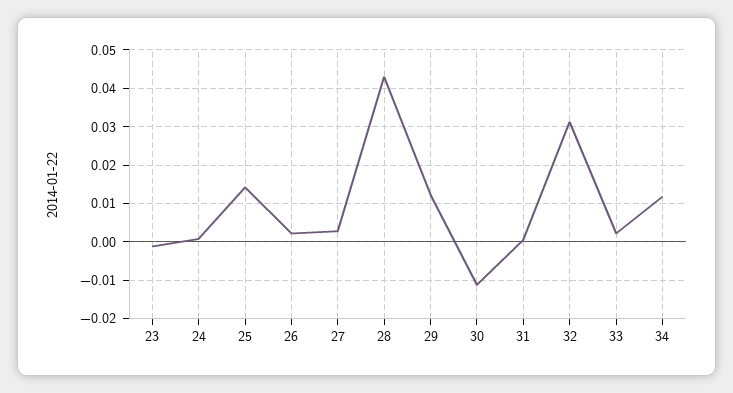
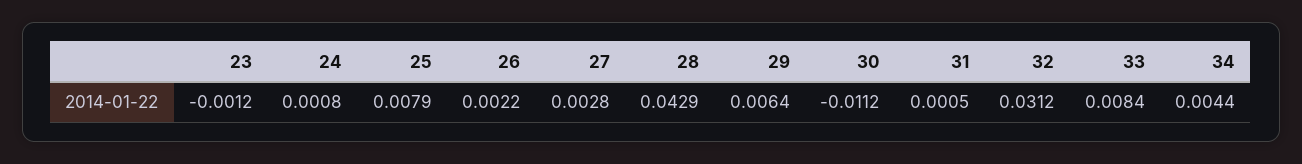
25: 0.014 -> 0.0079
29: 0.012 -> 0.0064
33: 0.002 -> 0.0084
34: 0.012 -> 0.0044

